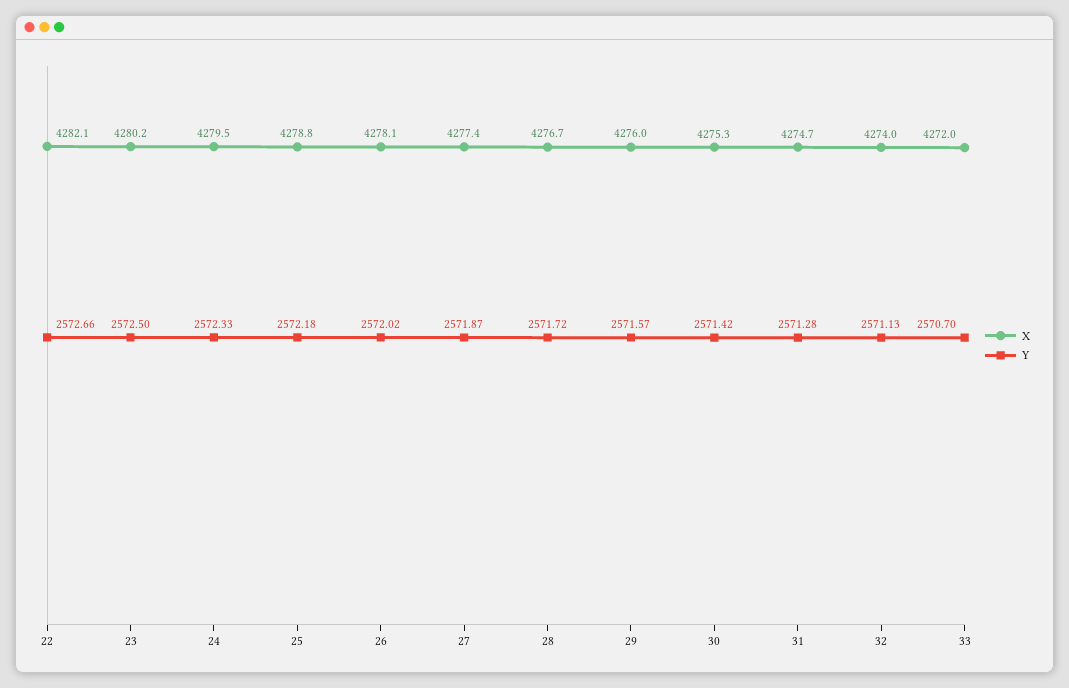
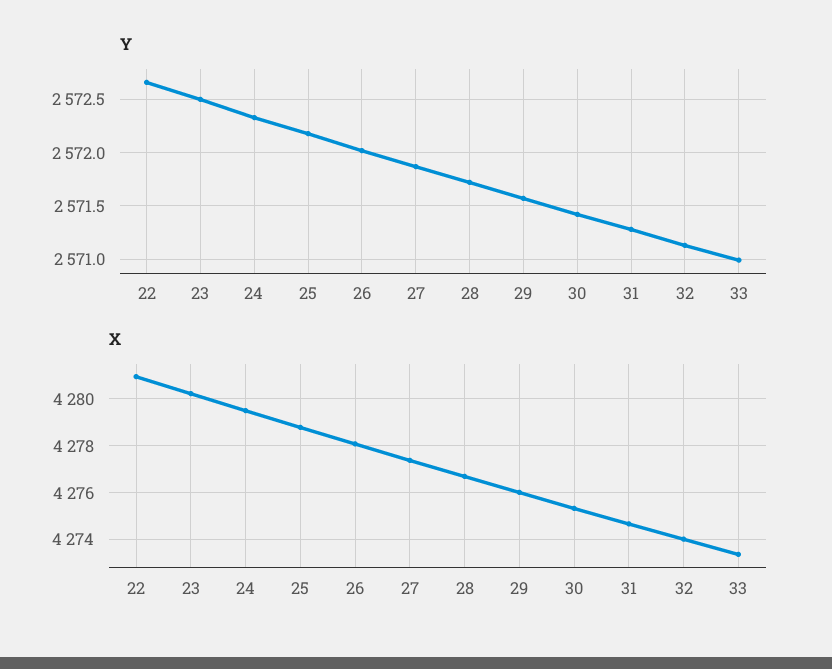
X, 22: 4282.1 -> 4281
X, 33: 4272 -> 4273.5
Y, 33: 2570.7 -> 2571

